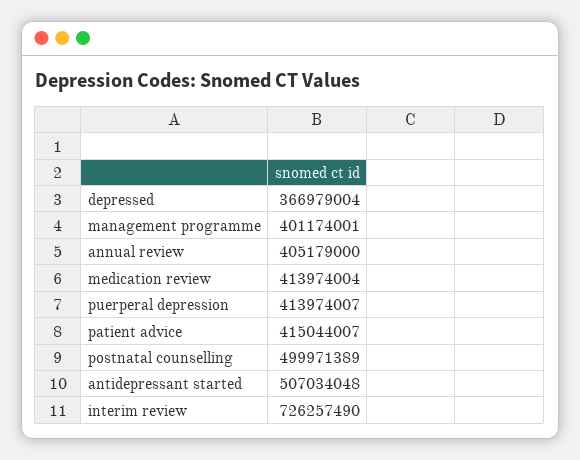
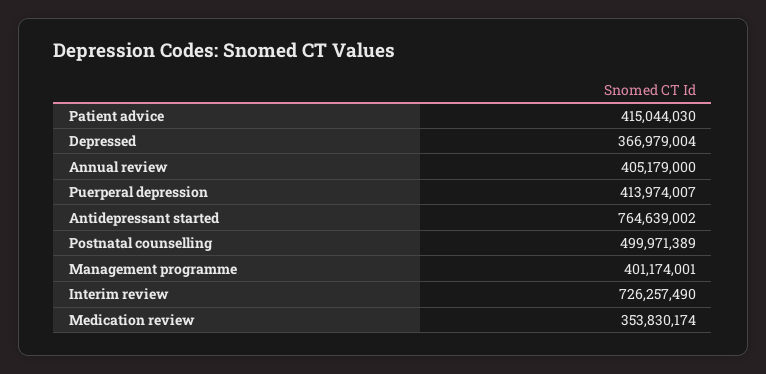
medication review: 413974004 -> 353830174
patient advice: 415044007 -> 415044030
antidepressant started: 507034048 -> 764639002

